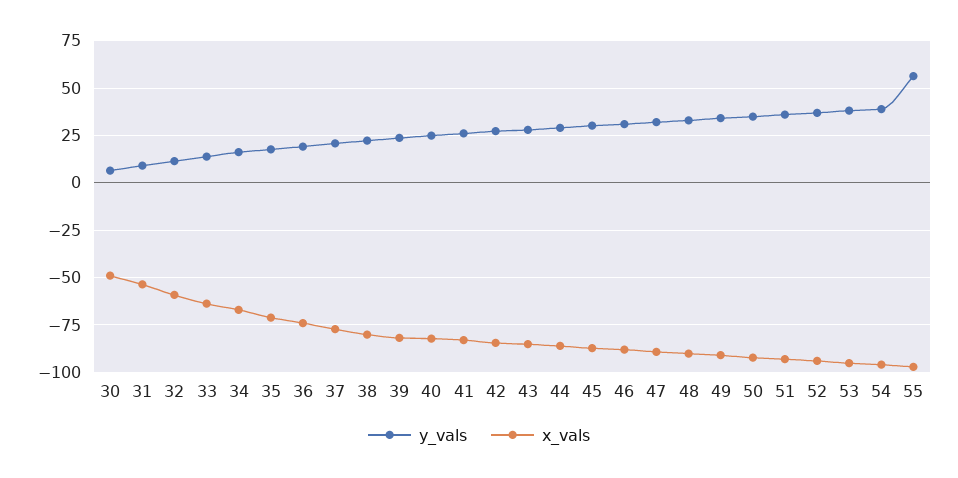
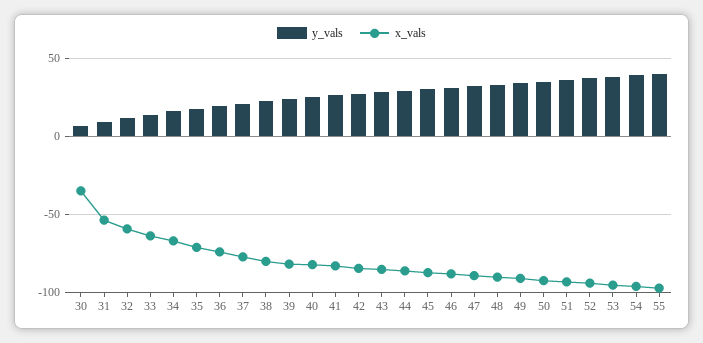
x_vals, 30: -50 -> -35
y_vals, 55: 55 -> 40

